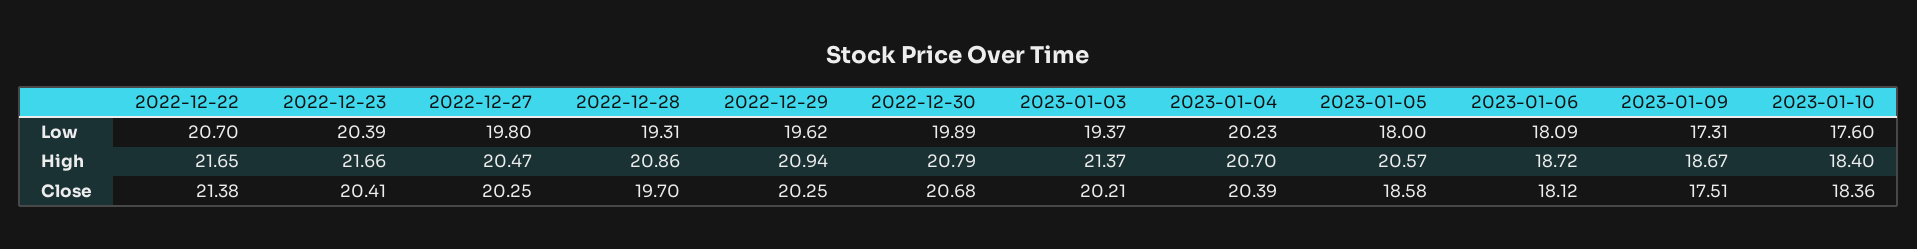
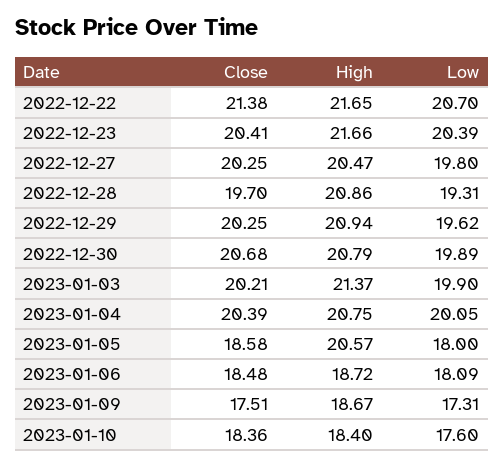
2023-01-03, Low: 19.37 -> 19.9
2023-01-04, Low: 20.23 -> 20.05
2023-01-04, High: 20.7 -> 20.75
2023-01-06, Close: 18.12 -> 18.48

